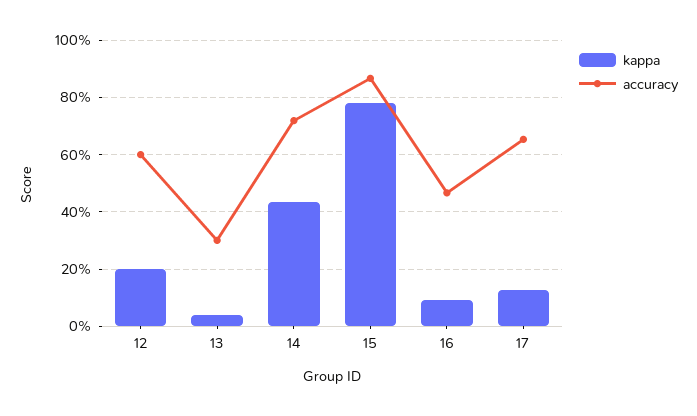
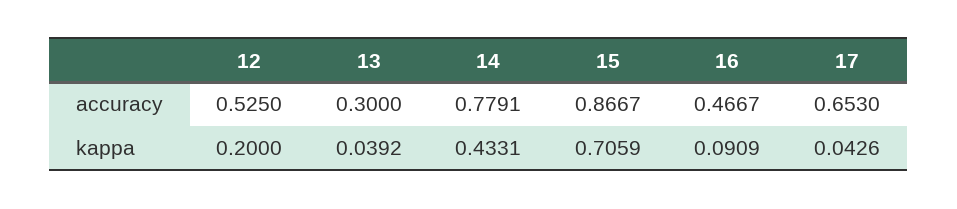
accuracy, 12: 0.6 -> 0.525
accuracy, 14: 0.725 -> 0.7791
kappa, 15: 0.775 -> 0.7059
kappa, 17: 0.125 -> 0.0426

